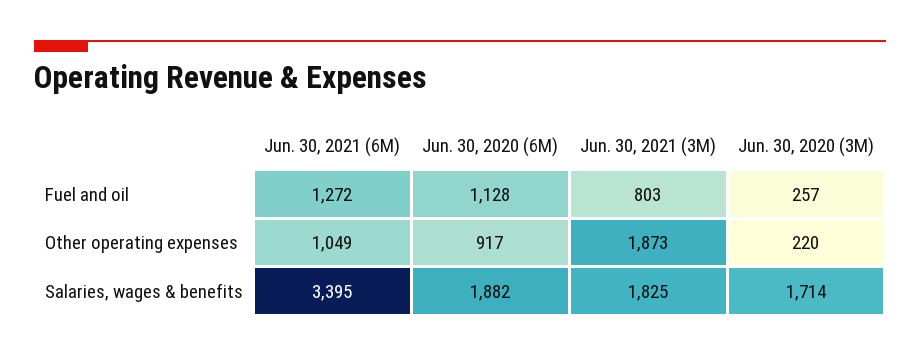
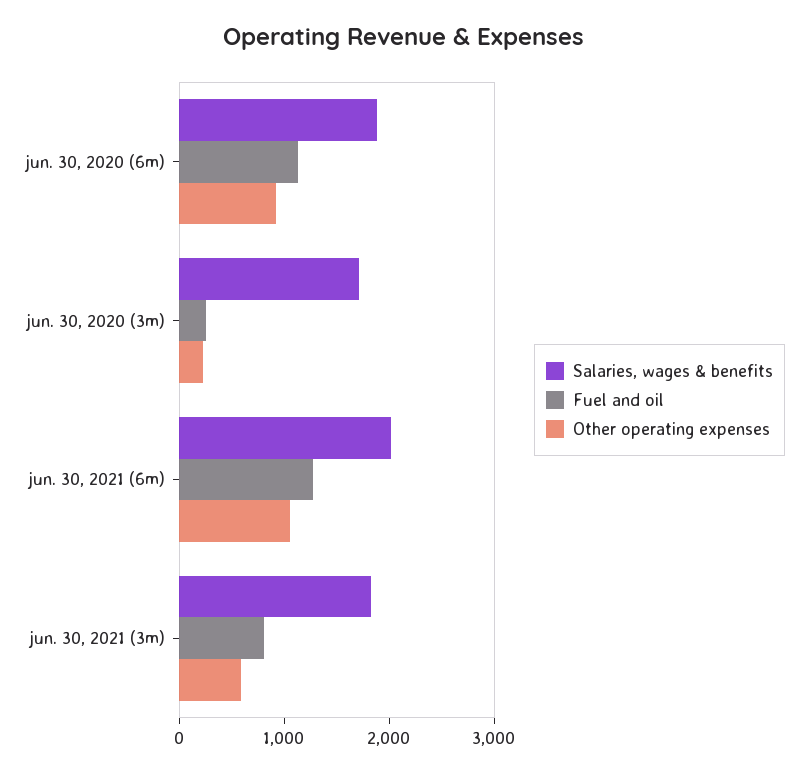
Other operating expenses, Jun. 30, 2021 (3M): 1873 -> 600
Salaries, wages & benefits, Jun. 30, 2021 (6M): 3395 -> 2000

